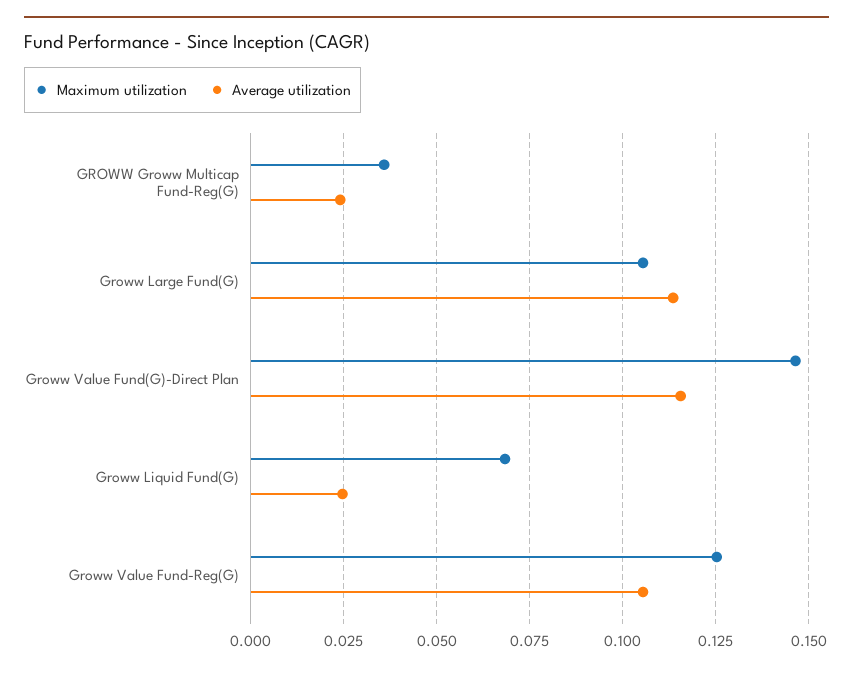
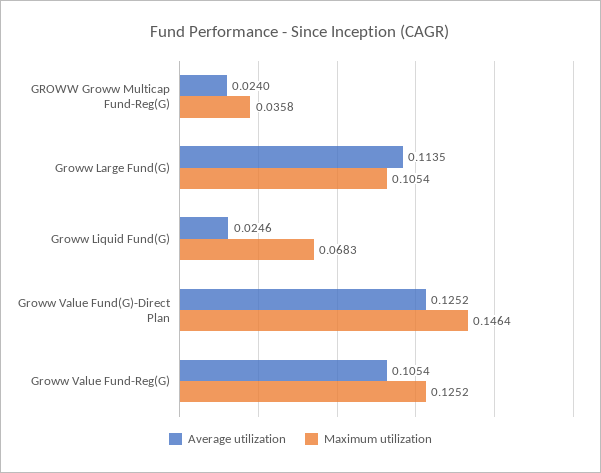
Average utilization, Groww Value Fund(G)-Direct Plan: 0.115 -> 0.1252

